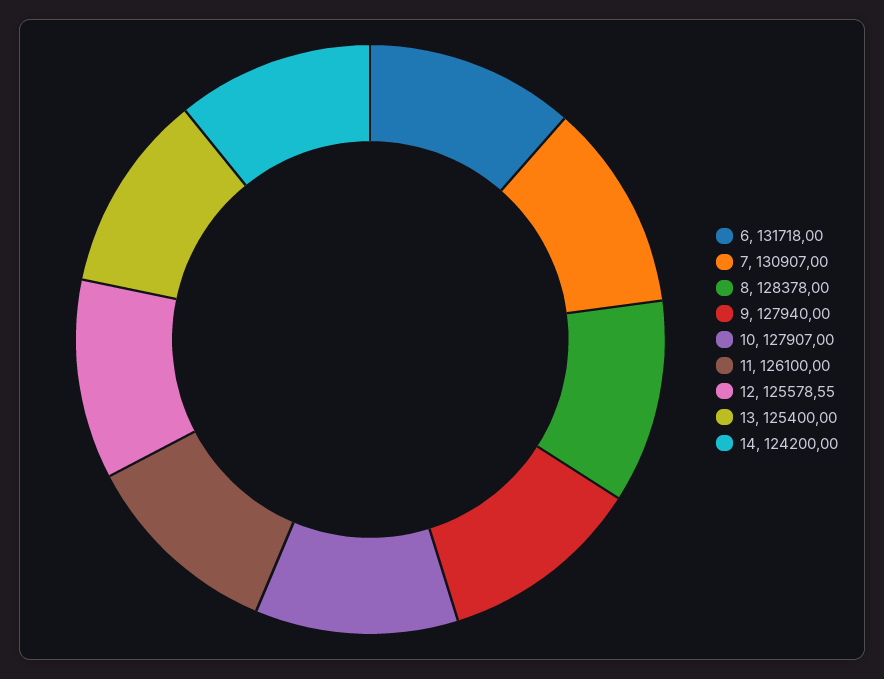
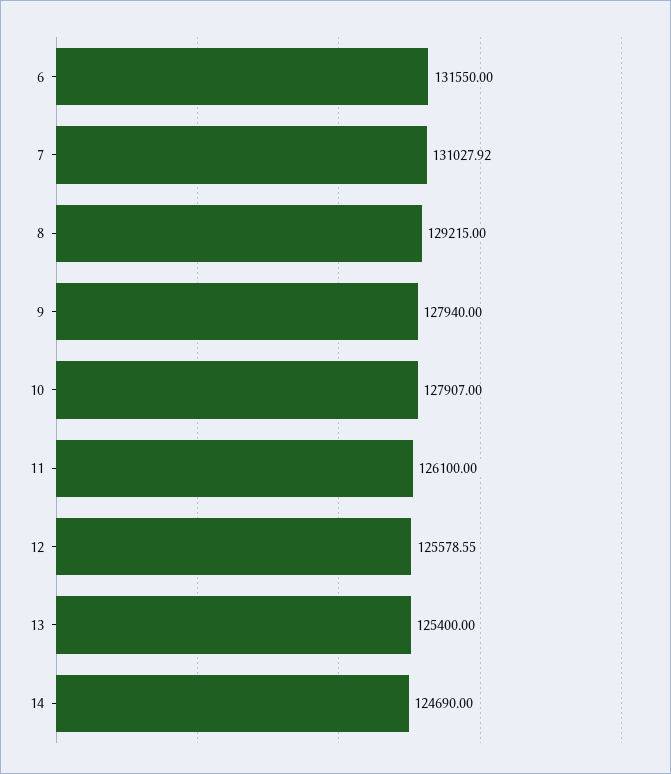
6: 131718 -> 131550
7: 130907 -> 131027.92
8: 128378 -> 129215
14: 124200 -> 124690

